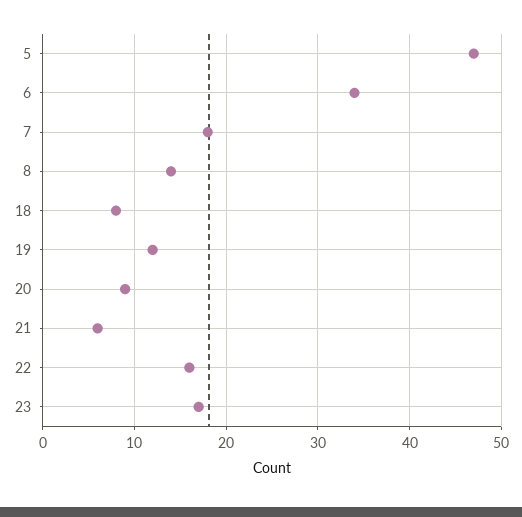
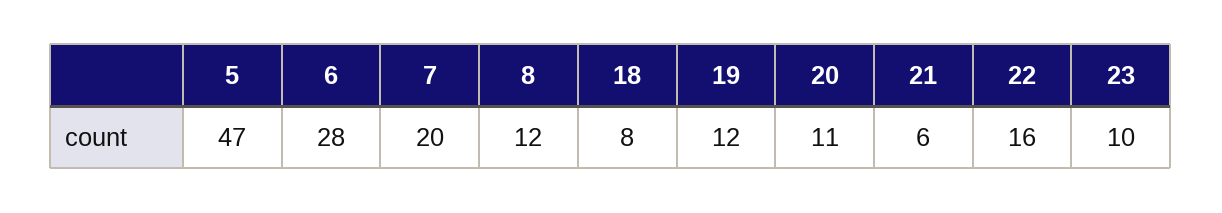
6: 34 -> 28
7: 18 -> 20
8: 14 -> 12
20: 9 -> 11
23: 17 -> 10

